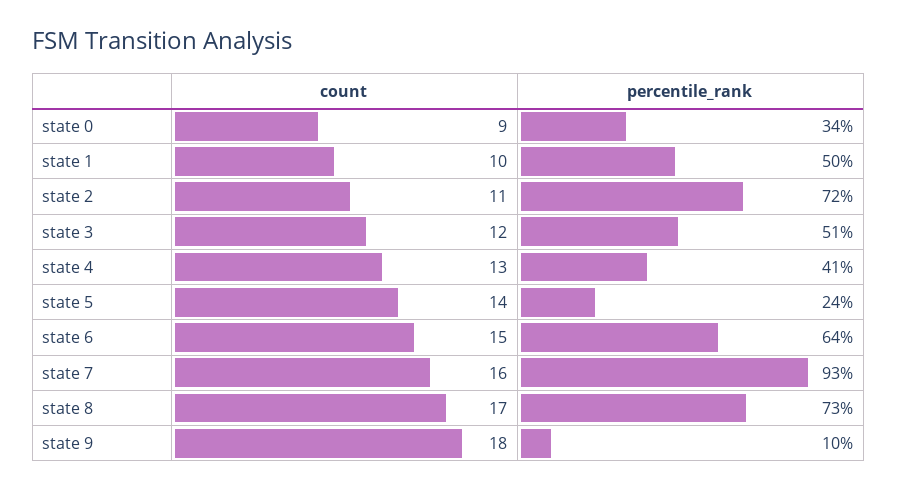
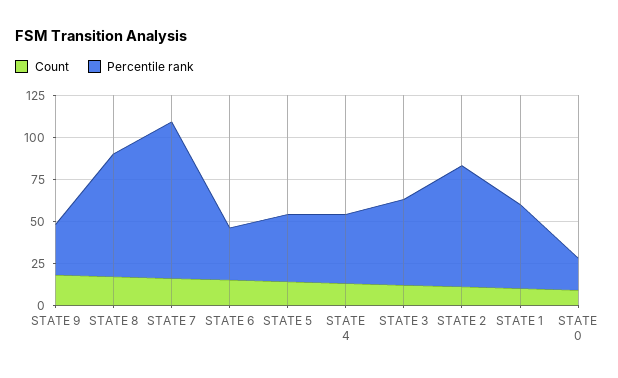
percentile_rank, state 0: 34 -> 20
percentile_rank, state 5: 24 -> 40
percentile_rank, state 6: 64 -> 30
percentile_rank, state 9: 10 -> 30

